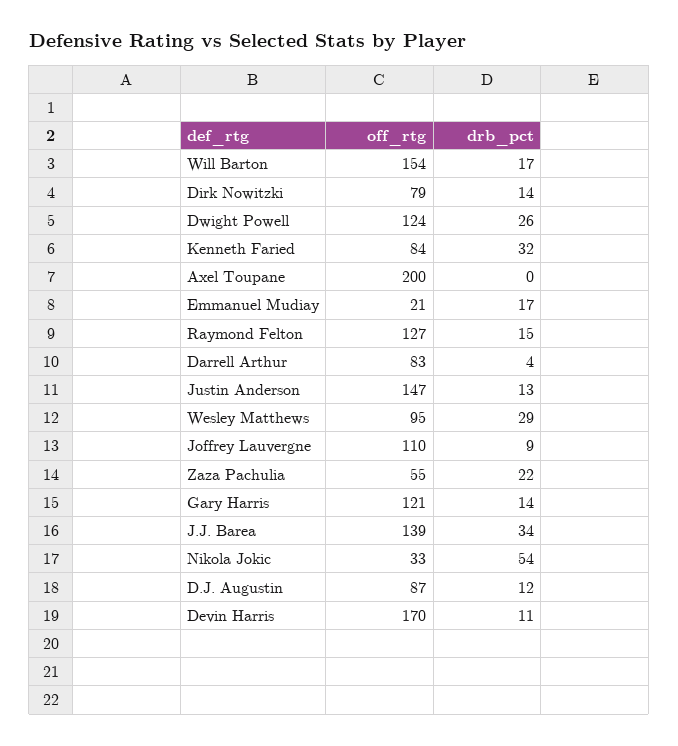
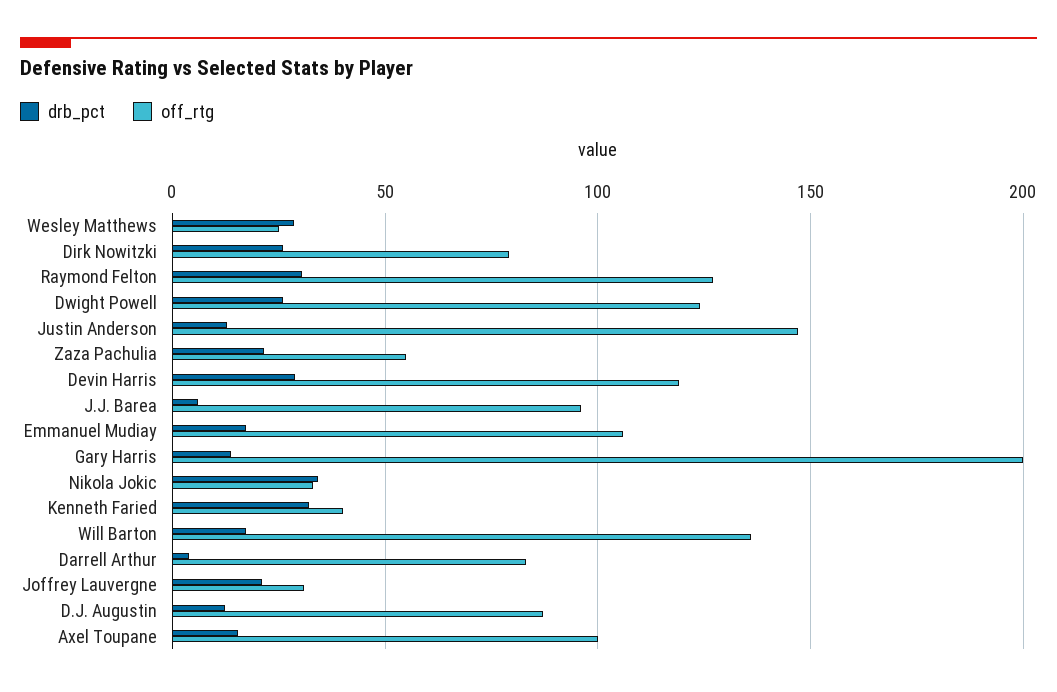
off_rtg, Will Barton: 154 -> 135
drb_pct, Dirk Nowitzki: 14 -> 25
off_rtg, Kenneth Faried: 84 -> 40
off_rtg, Axel Toupane: 200 -> 100
drb_pct, Axel Toupane: 0 -> 15
off_rtg, Emmanuel Mudiay: 21 -> 105
drb_pct, Raymond Felton: 15 -> 30
off_rtg, Wesley Matthews: 95 -> 25
off_rtg, Joffrey Lauvergne: 110 -> 30
drb_pct, Joffrey Lauvergne: 9 -> 20
off_rtg, Gary Harris: 121 -> 200
off_rtg, J.J. Barea: 139 -> 95
drb_pct, J.J. Barea: 34 -> 5
drb_pct, Nikola Jokic: 54 -> 35
off_rtg, Devin Harris: 170 -> 120
drb_pct, Devin Harris: 11 -> 30

